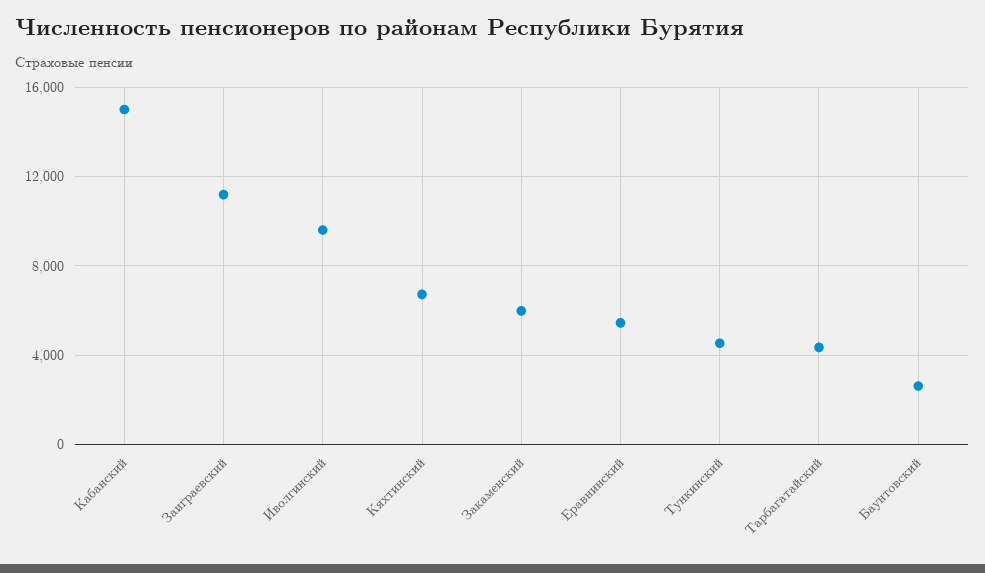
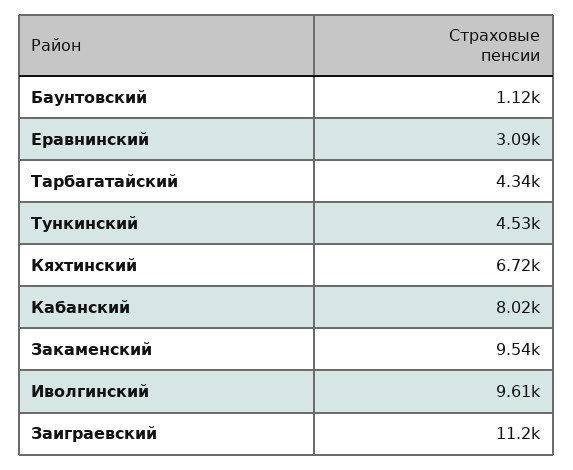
Кабанский: 15000 -> 8020
Закаменский: 6000 -> 9540
Еравнинский: 5500 -> 3090
Баунтовский: 2500 -> 1120

